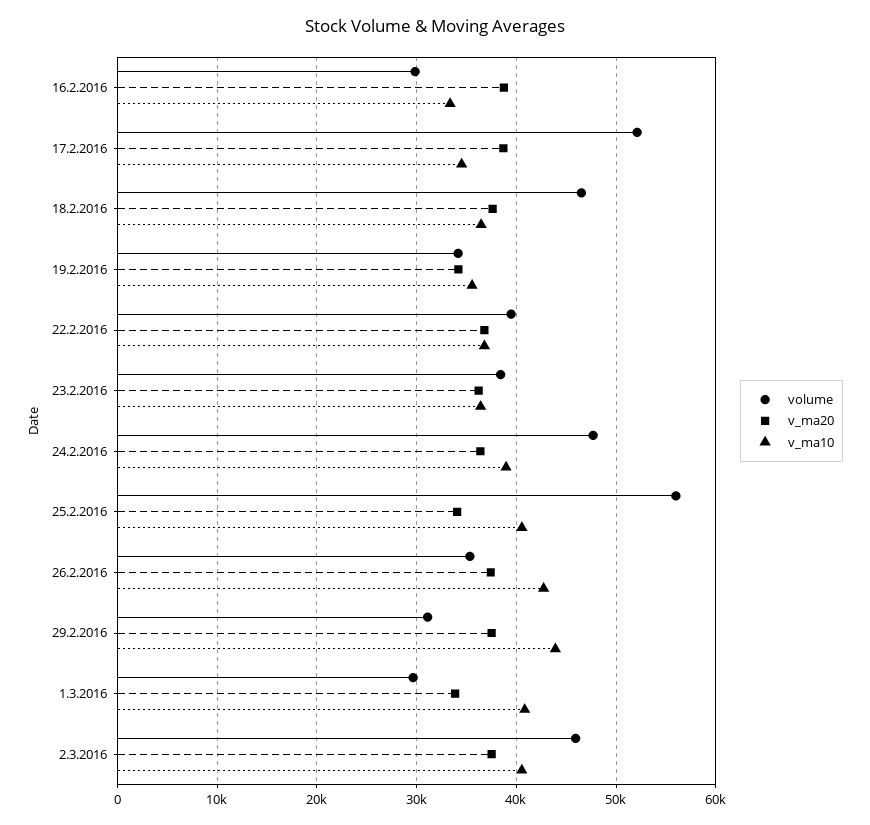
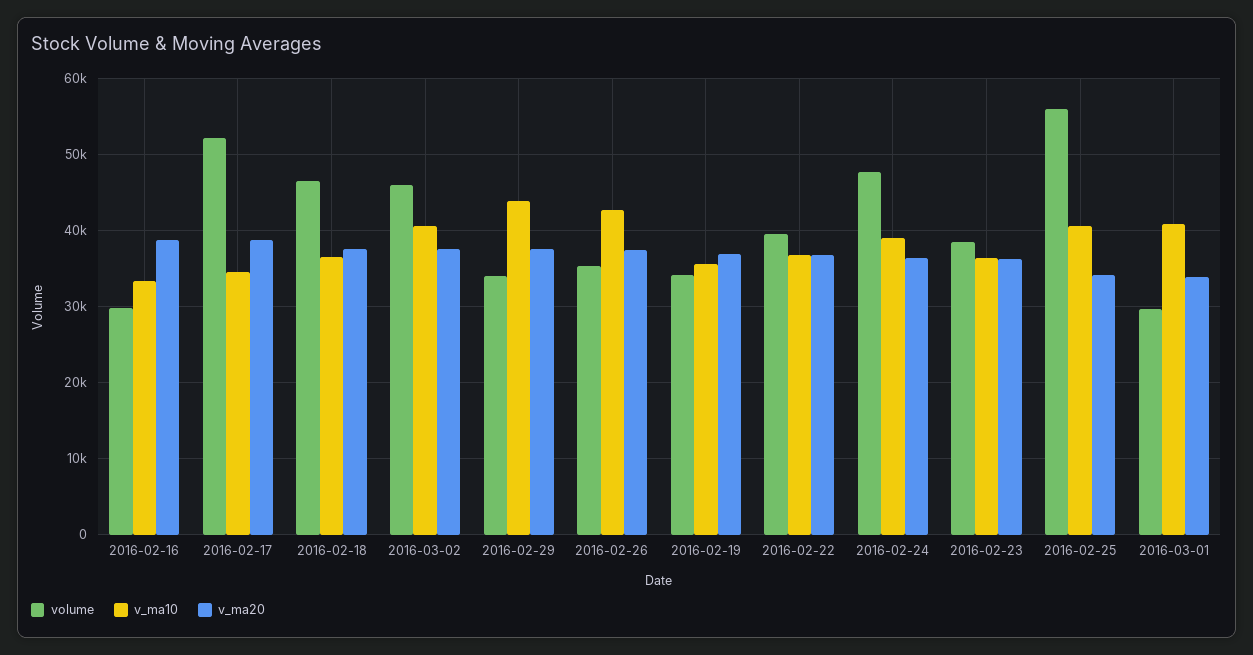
v_ma20, 19.2.2016: 34000 -> 37000
volume, 29.2.2016: 31000 -> 34000

